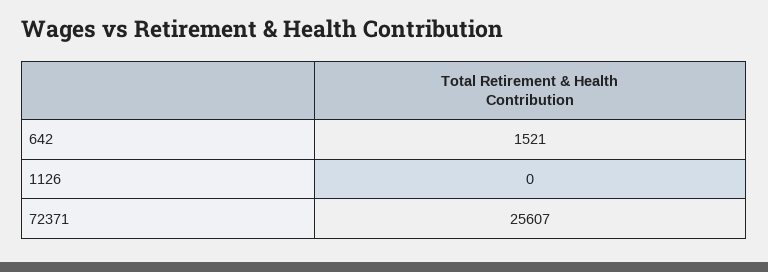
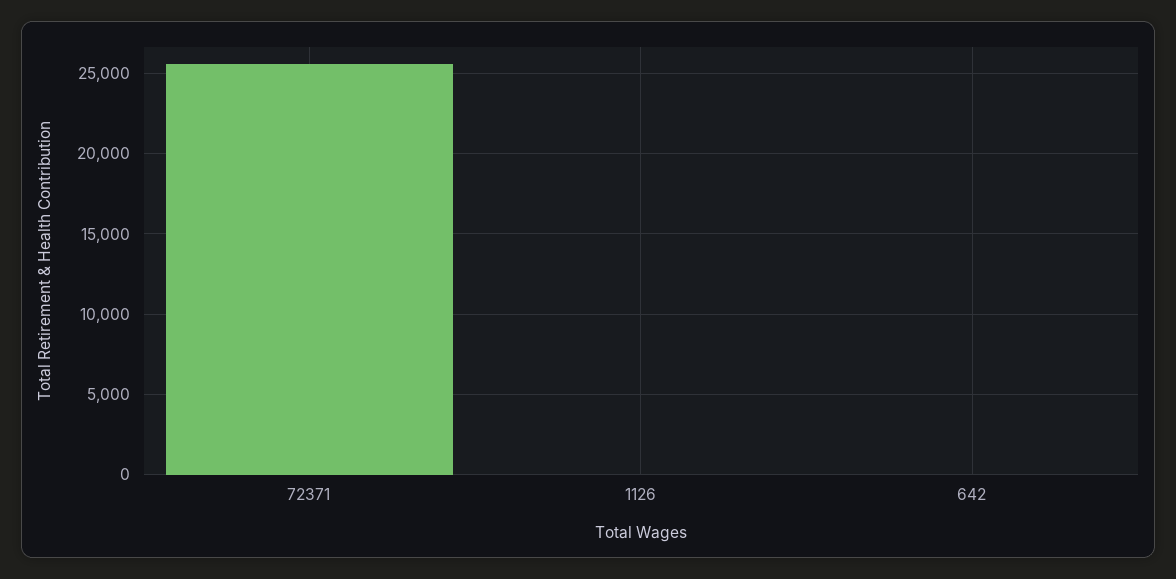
642: 1521 -> 0

